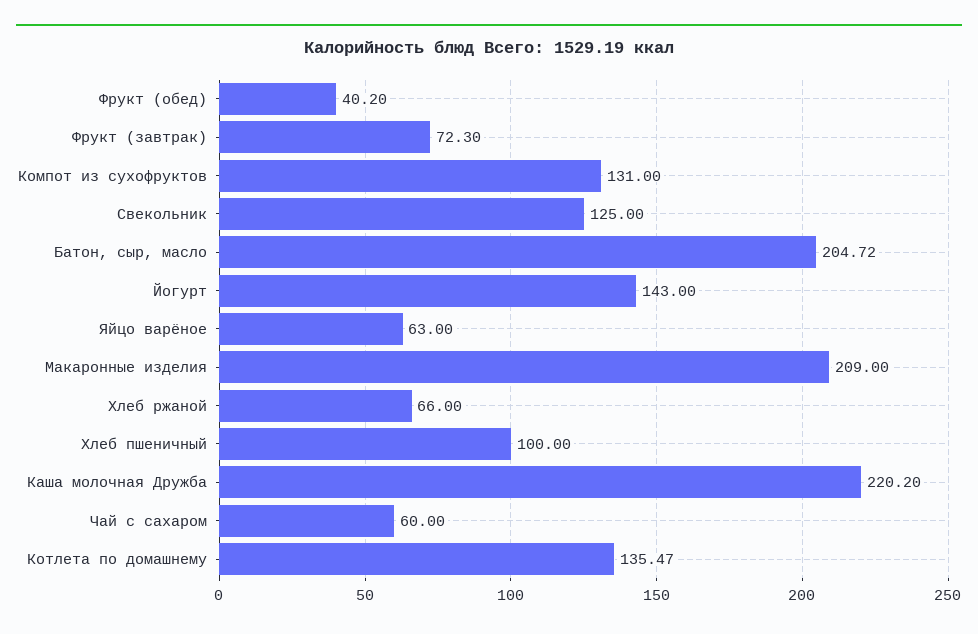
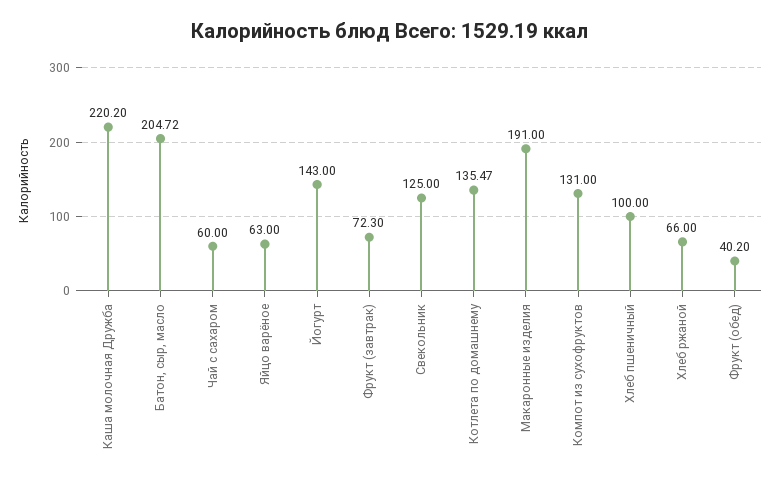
Макаронные изделия: 209 -> 191

